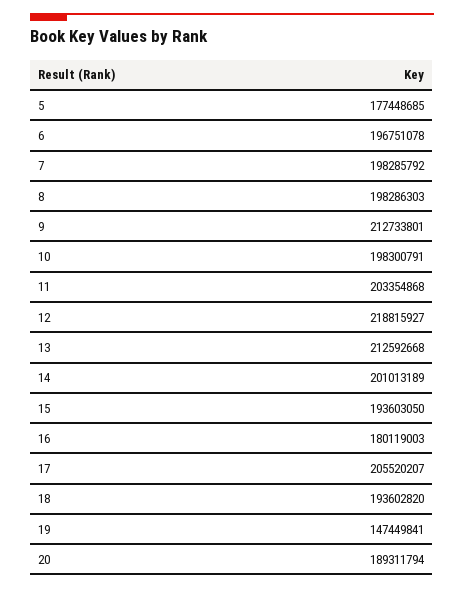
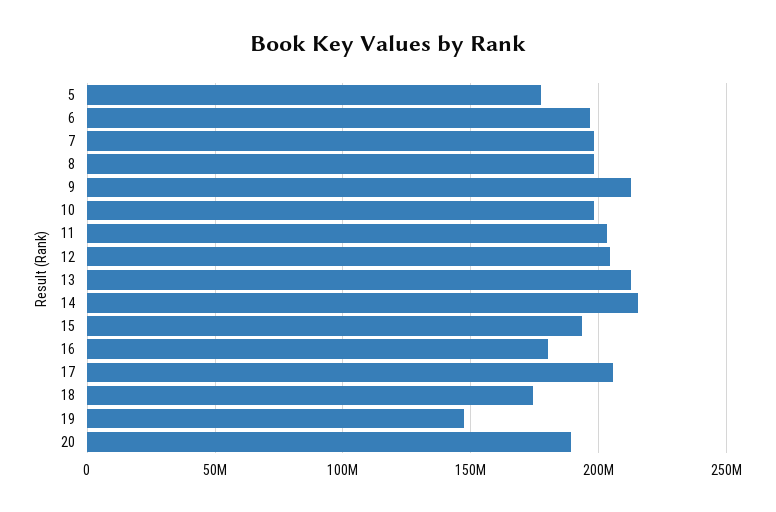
12: 218815927 -> 205000000
14: 201013189 -> 215000000
18: 193602820 -> 175000000

